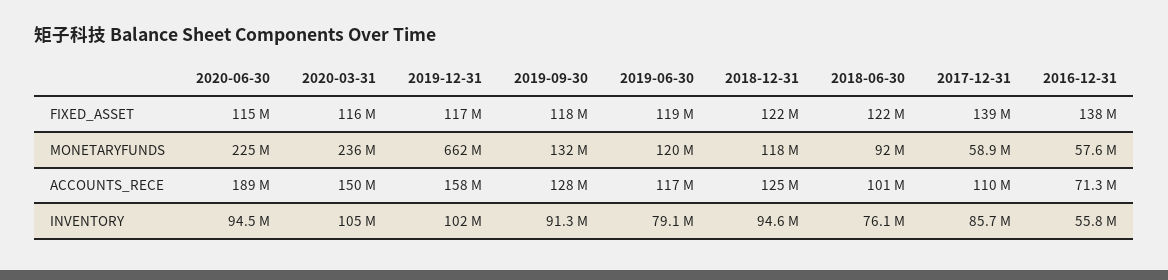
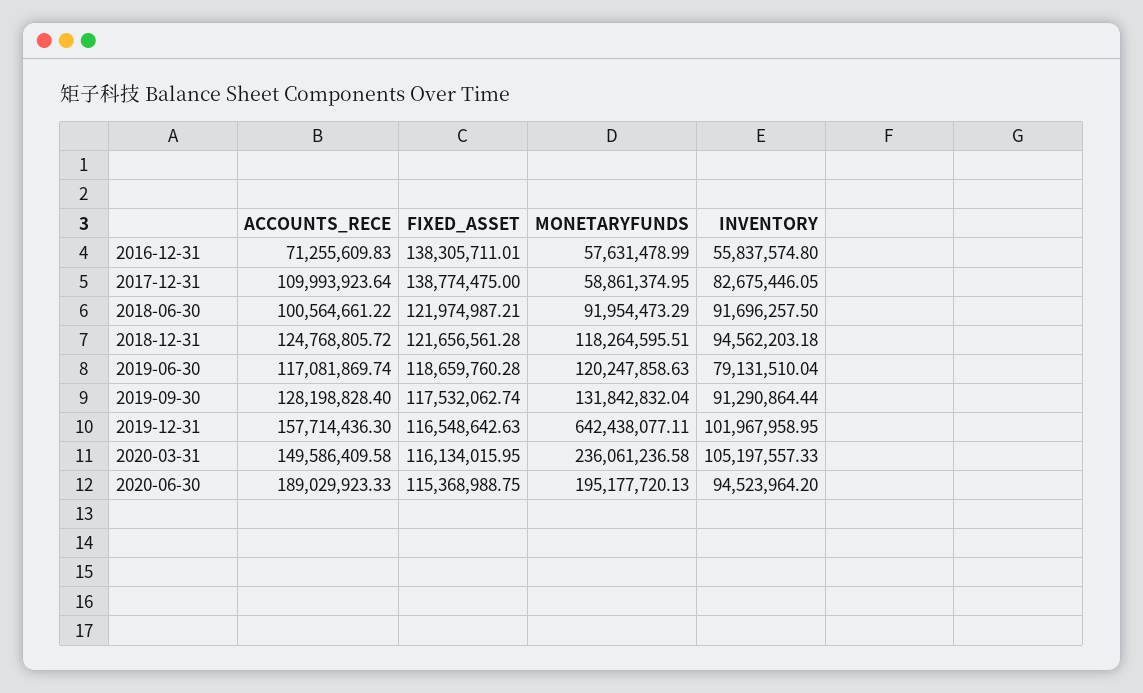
2020-06-30, MONETARYFUNDS: 225000000 -> 195177720.13
2019-12-31, MONETARYFUNDS: 662000000 -> 642438077.11
2018-06-30, INVENTORY: 76100000 -> 91696257.5
2017-12-31, INVENTORY: 85700000 -> 82675446.05

